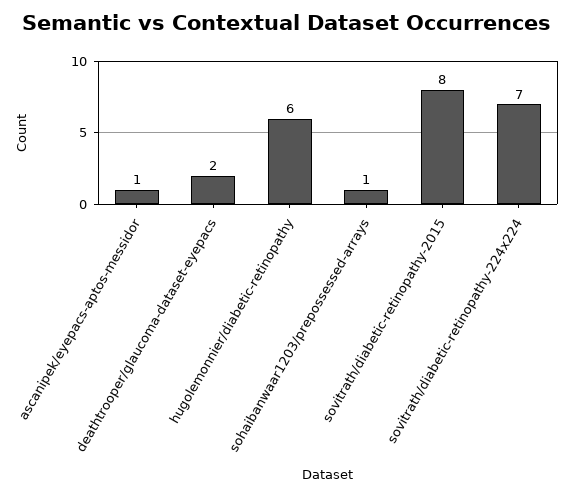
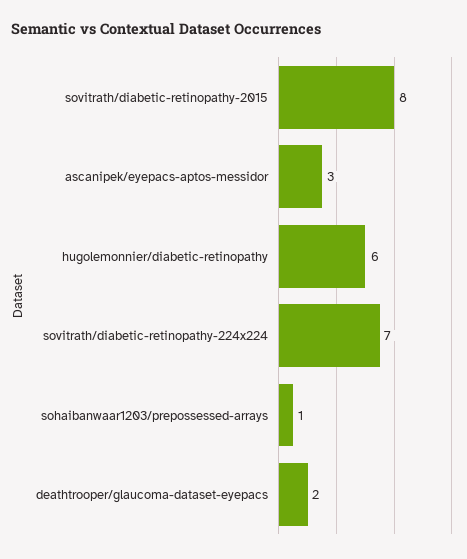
ascanipek/eyepacs-aptos-messidor: 1 -> 3

